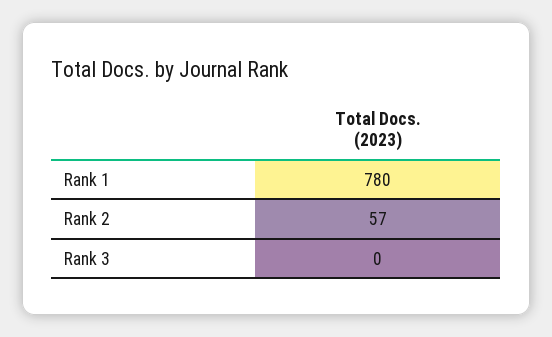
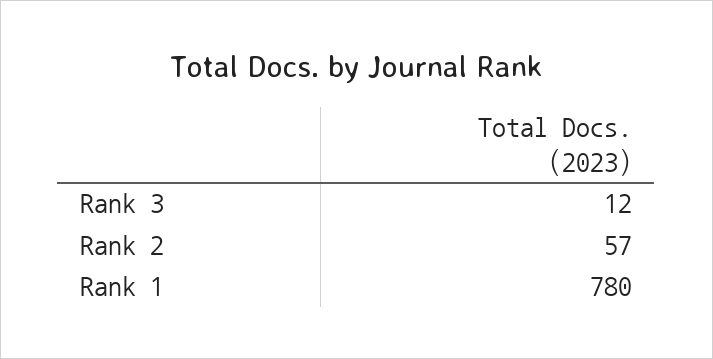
Rank 3: 0 -> 12

